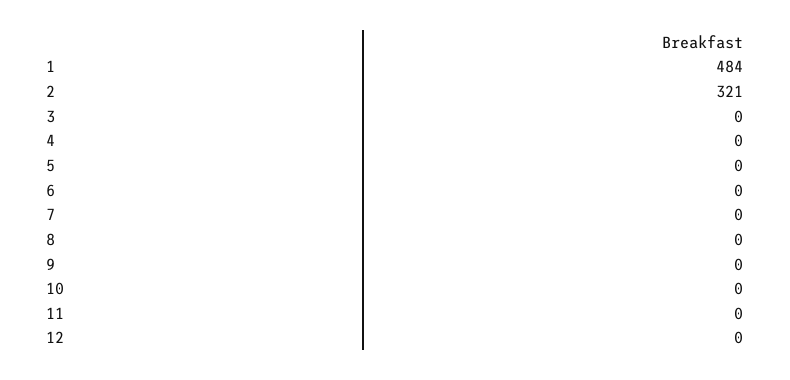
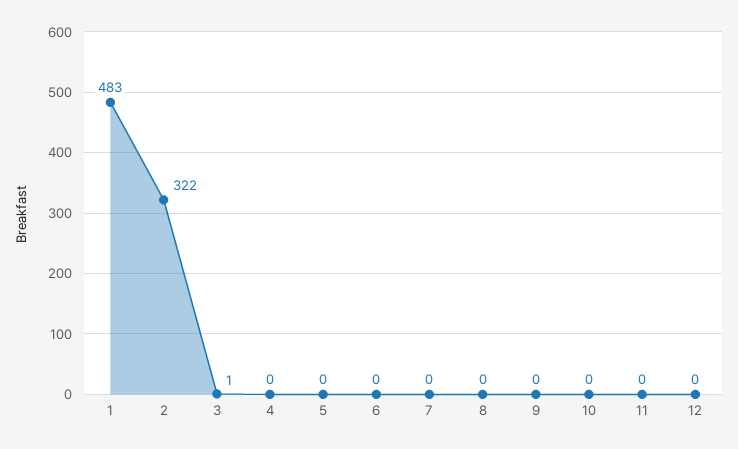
1: 484 -> 483
2: 321 -> 322
3: 0 -> 1

